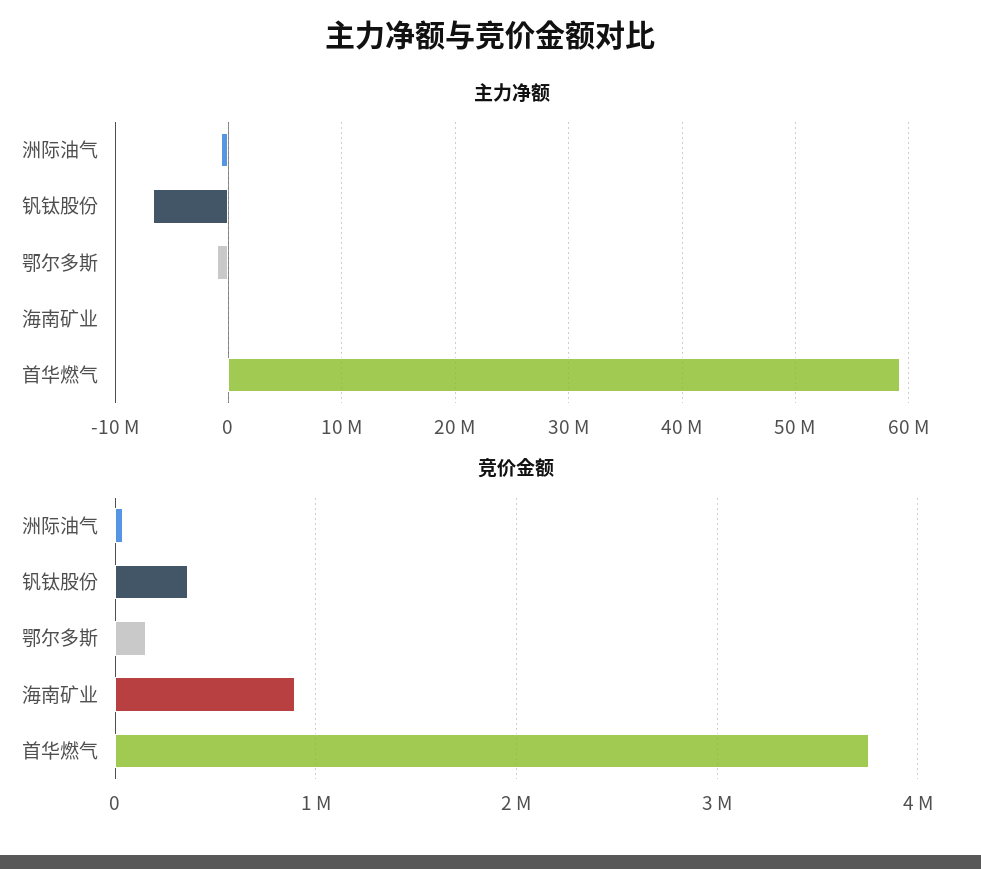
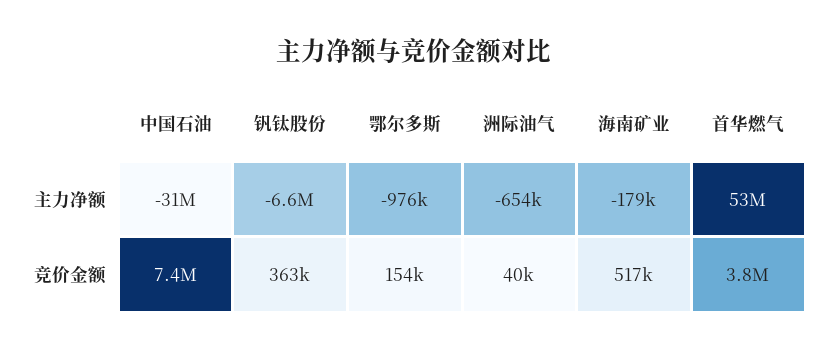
主力净额, 首华燃气: 59000000 -> 53000000
竞价金额, 海南矿业: 900000 -> 517000
主力净额, 中国石油: none -> -31000000
竞价金额, 中国石油: none -> 7400000

